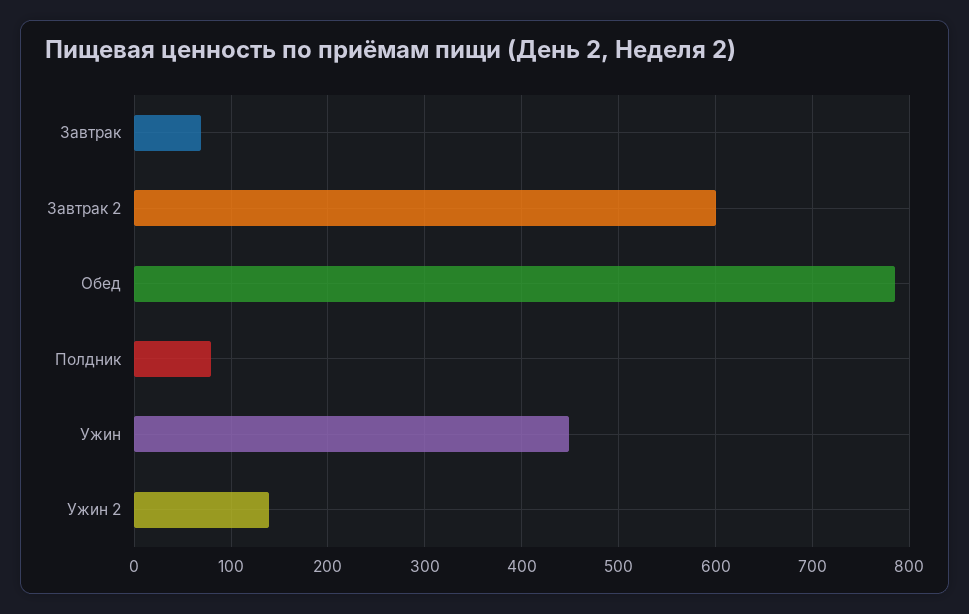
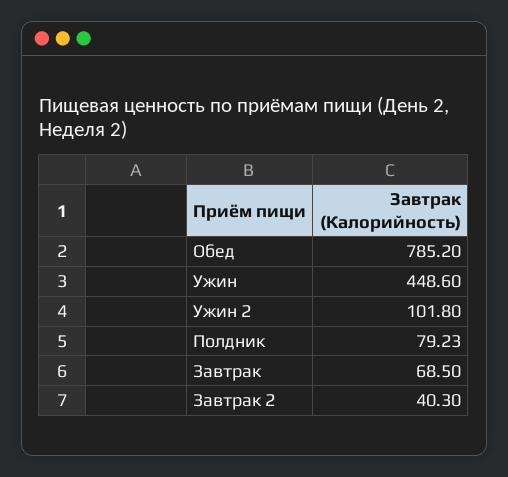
Завтрак 2: 600 -> 40.3
Ужин 2: 140 -> 101.8

